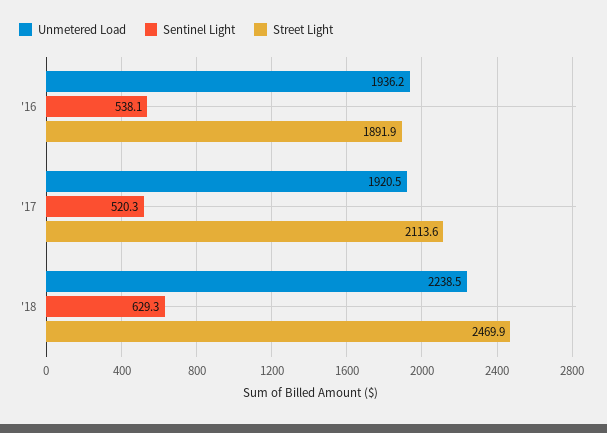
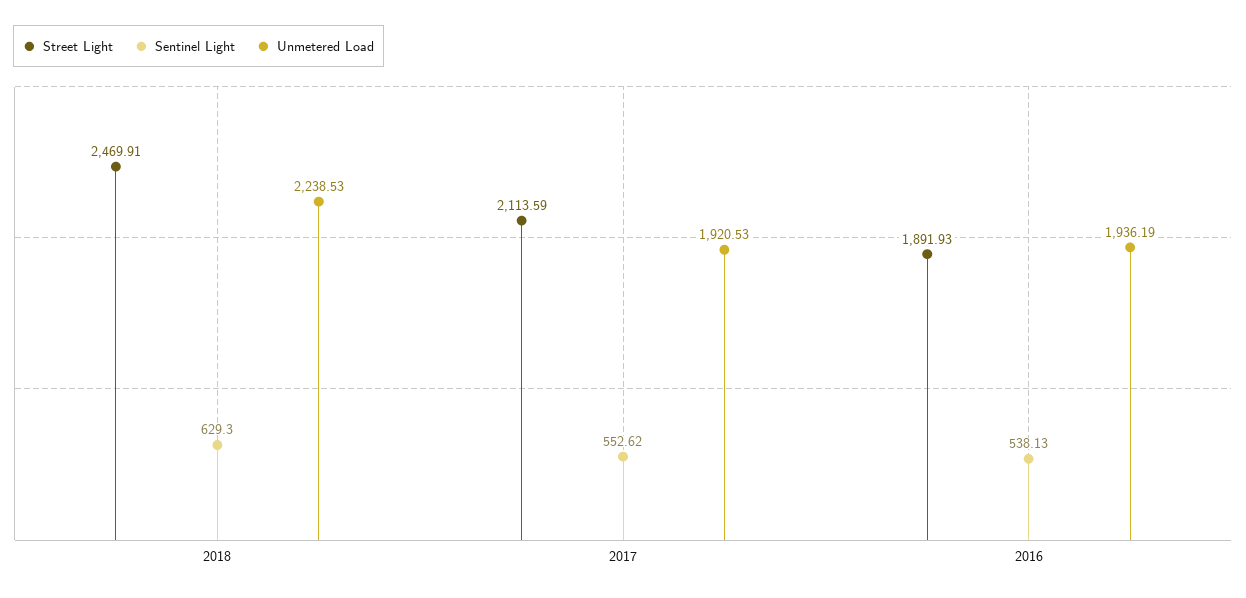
Sentinel Light, '17: 520.3 -> 552.62

